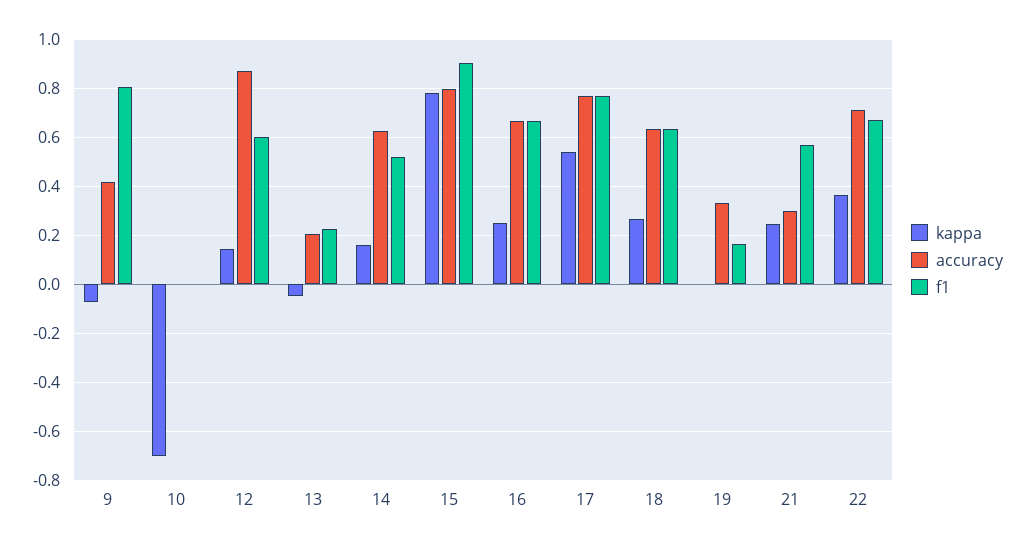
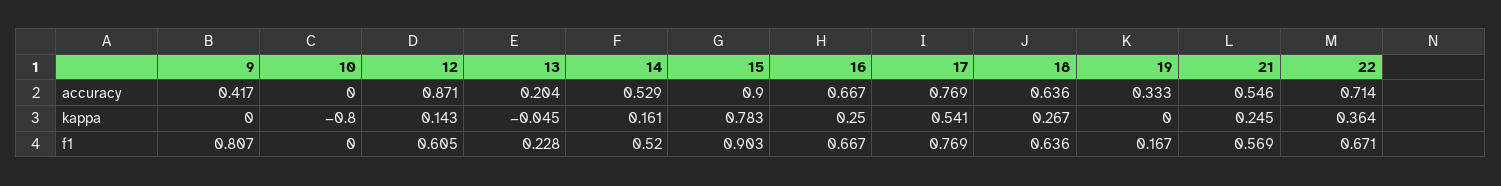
kappa, 9: -0.075 -> 0
kappa, 10: -0.7 -> -0.8
accuracy, 14: 0.625 -> 0.529
accuracy, 15: 0.8 -> 0.9
accuracy, 21: 0.3 -> 0.546

